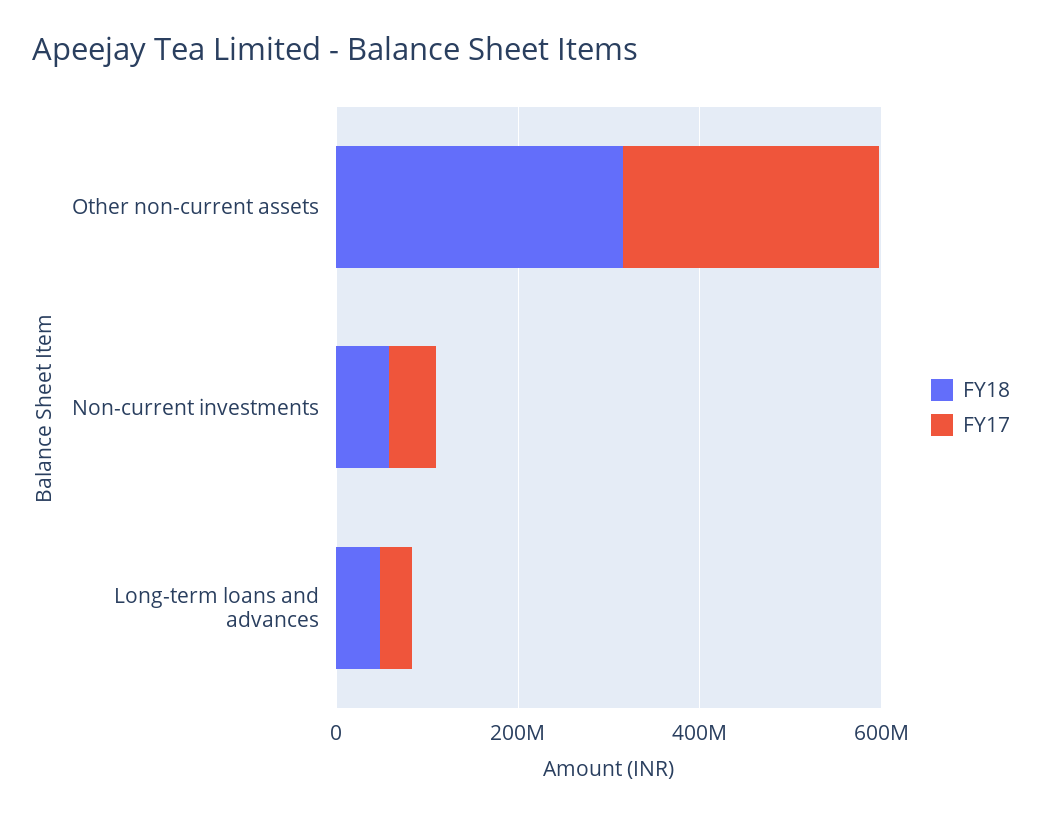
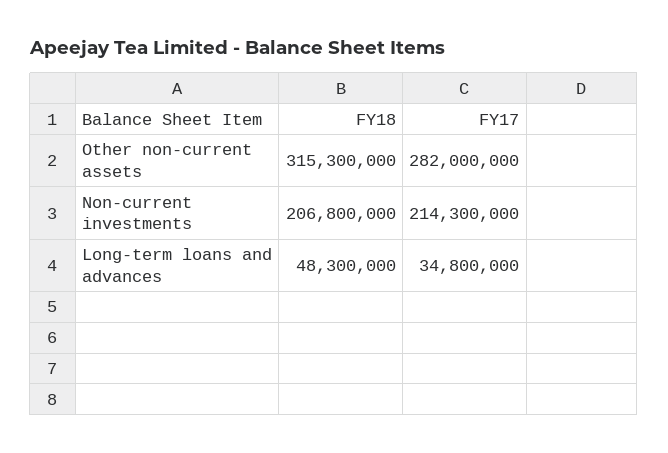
FY18, Non-current investments: 50000000 -> 206800000
FY17, Non-current investments: 50000000 -> 214300000

